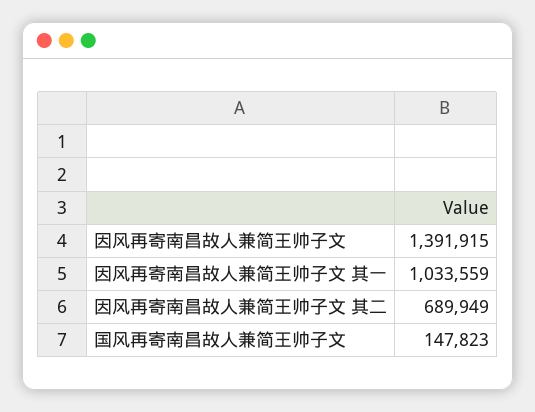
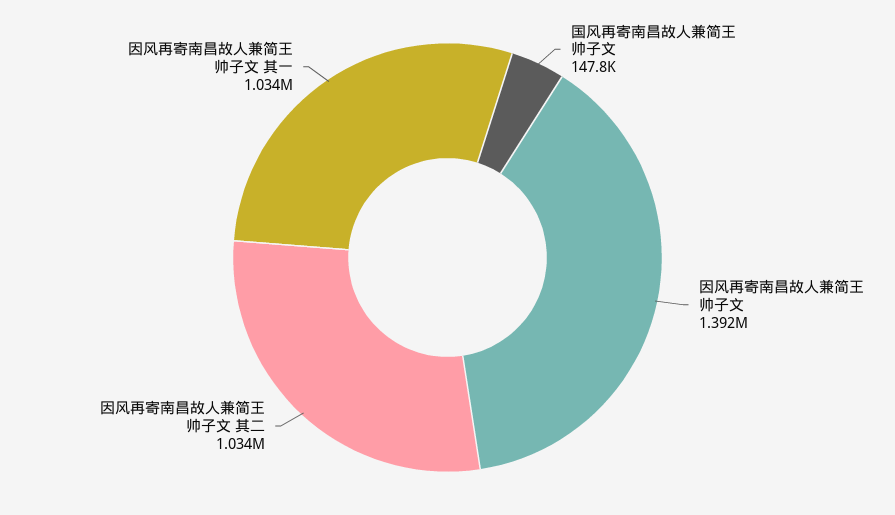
因风再寄南昌故人兼简王帅子文 其二: 689949 -> 1034000

